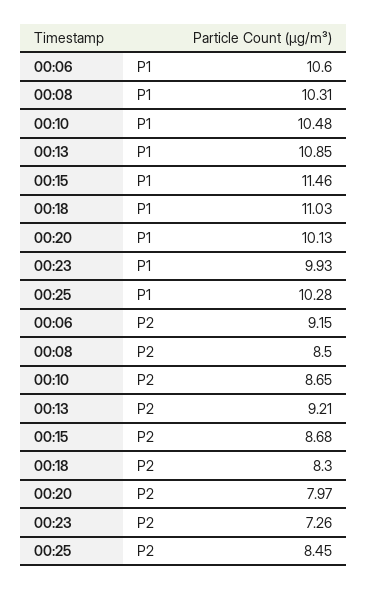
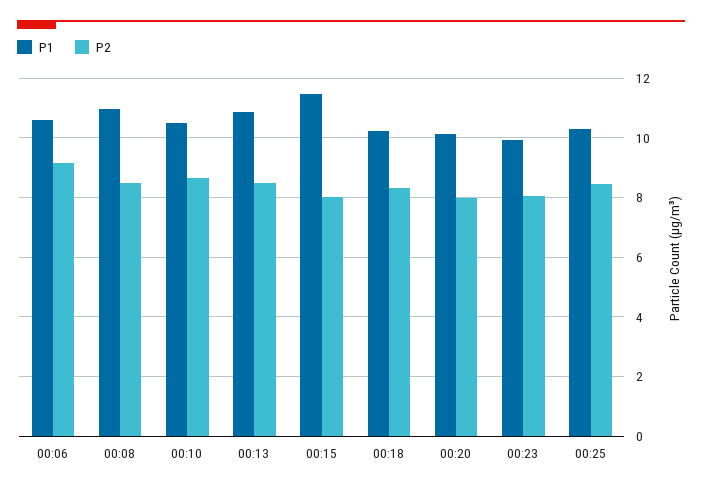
P1, 00:08: 10.31 -> 11
P1, 00:18: 11.03 -> 10.25
P2, 00:13: 9.21 -> 8.5
P2, 00:15: 8.68 -> 8
P2, 00:23: 7.26 -> 8

